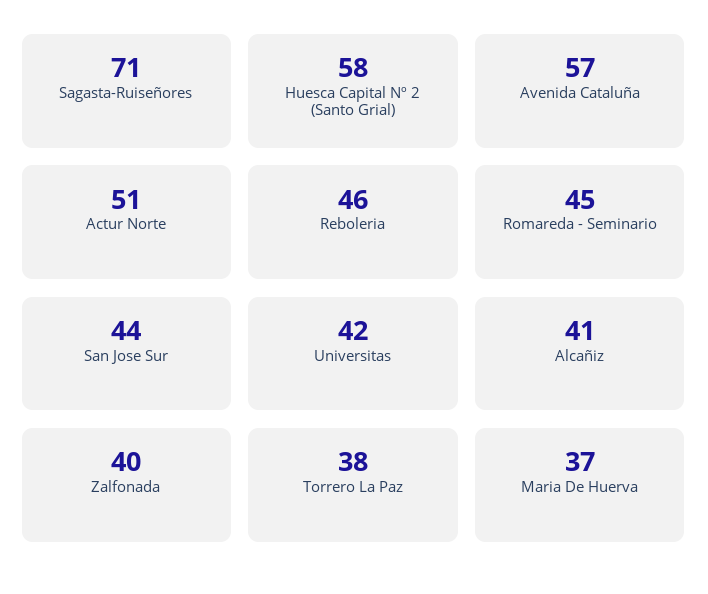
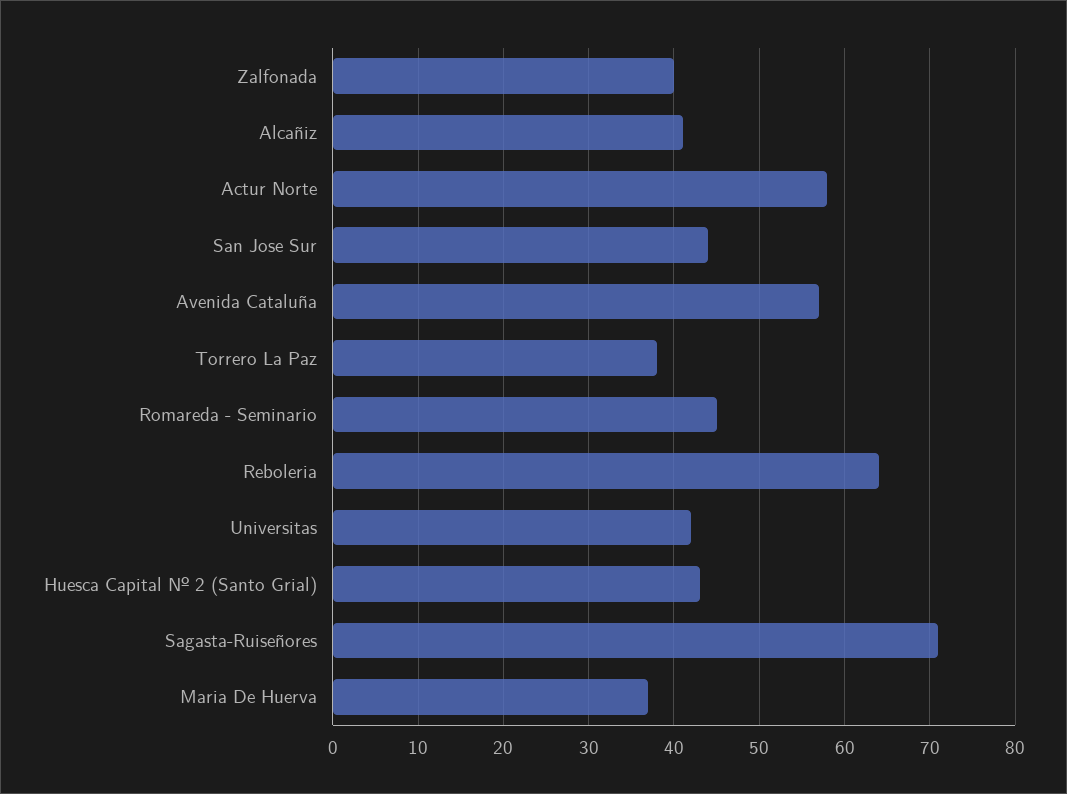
Huesca Capital Nº 2 (Santo Grial): 58 -> 43
Actur Norte: 51 -> 58
Reboleria: 46 -> 64

